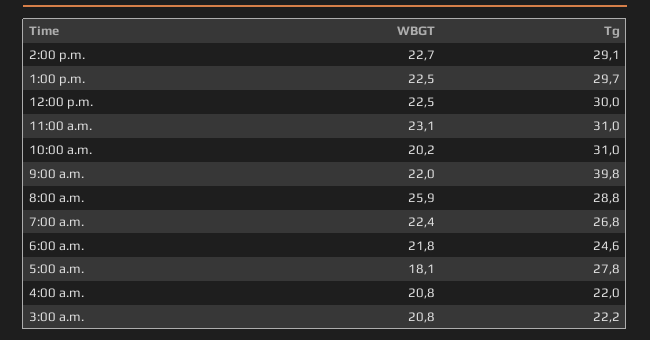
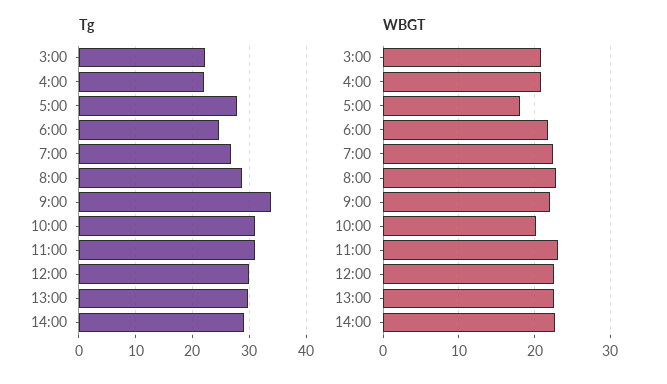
Tg, 9:00 a.m.: 39.8 -> 34
WBGT, 8:00 a.m.: 25.9 -> 23

